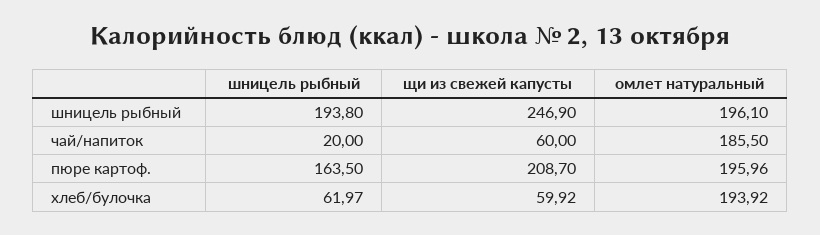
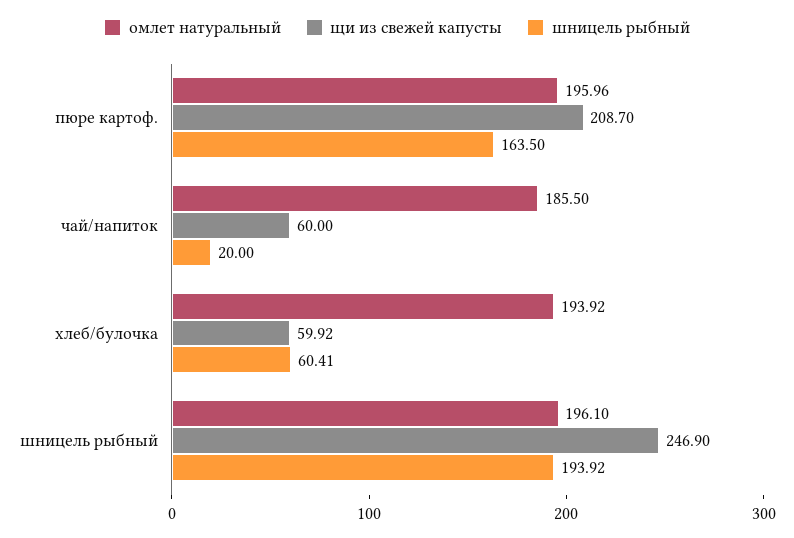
шницель рыбный, шницель рыбный: 193.8 -> 193.92
шницель рыбный, хлеб/булочка: 61.97 -> 60.41

